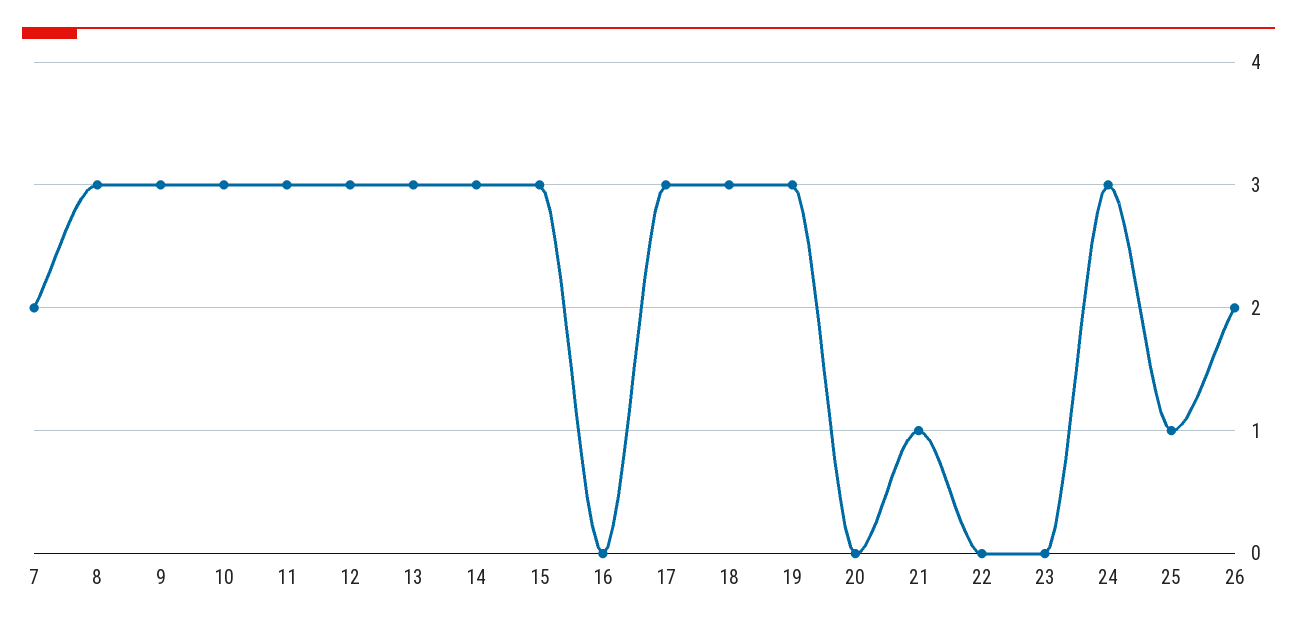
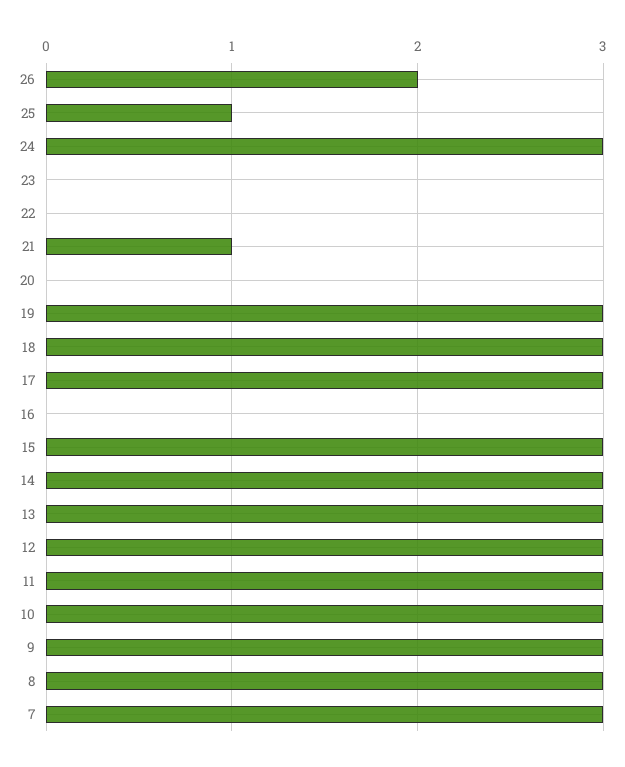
7: 2 -> 3

